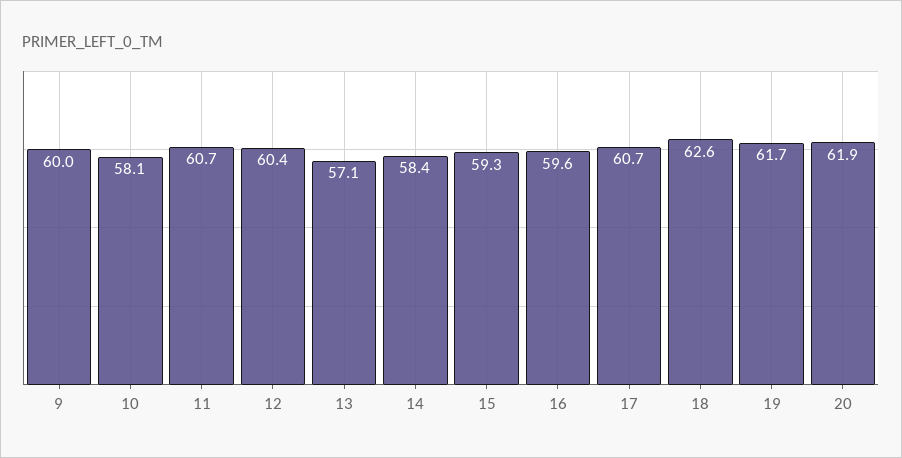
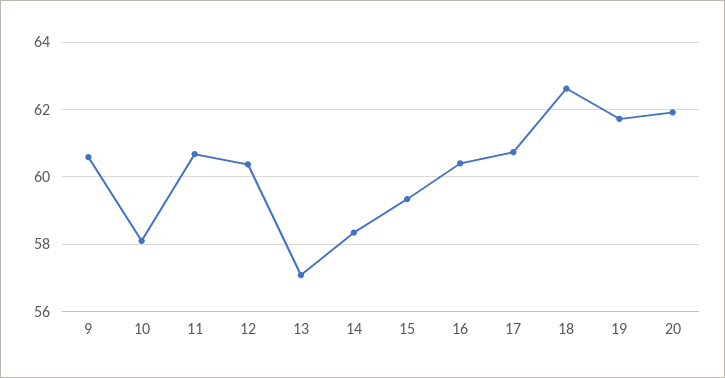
9: 60 -> 60.6
16: 59.6 -> 60.4

